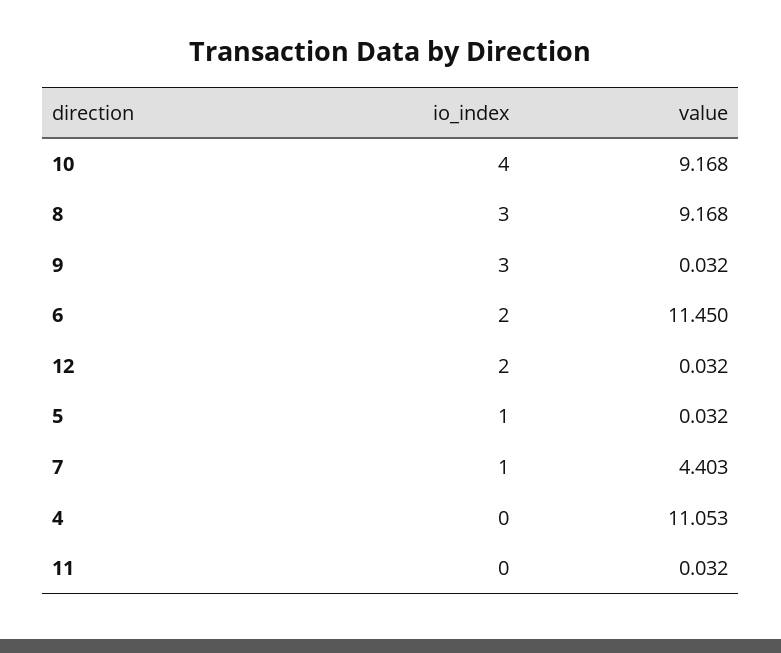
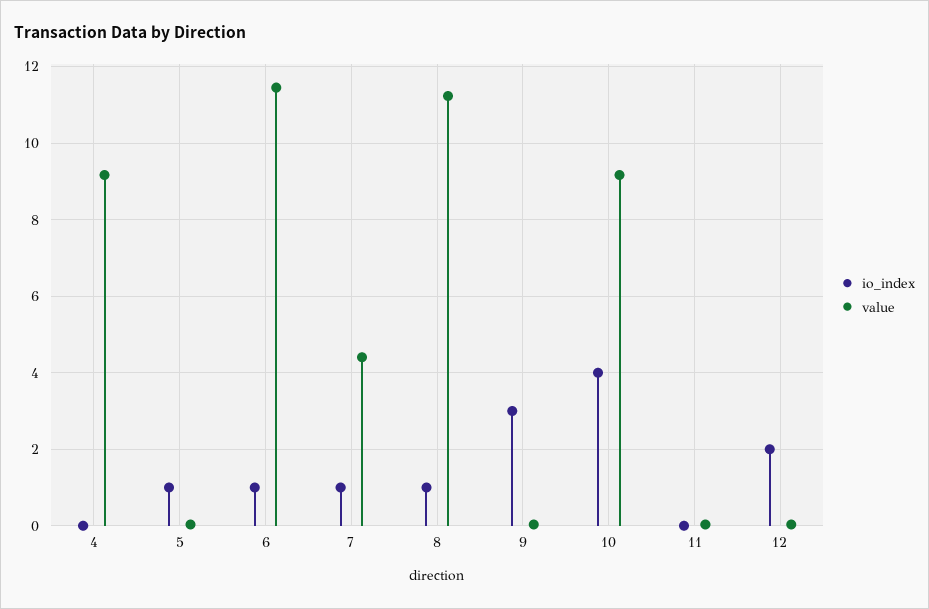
io_index, 8: 3 -> 1
value, 8: 9.168 -> 11.2
io_index, 6: 2 -> 1
value, 4: 11.053 -> 9.2

